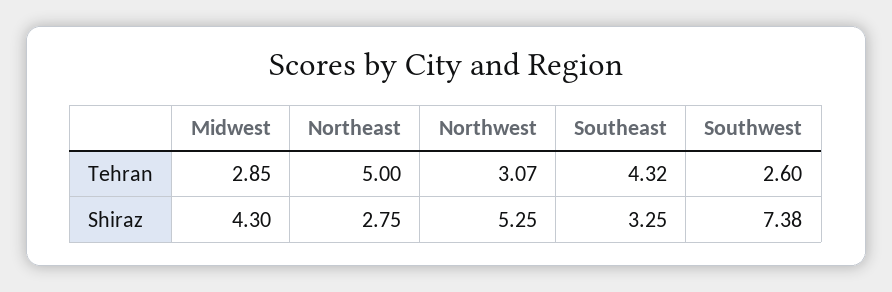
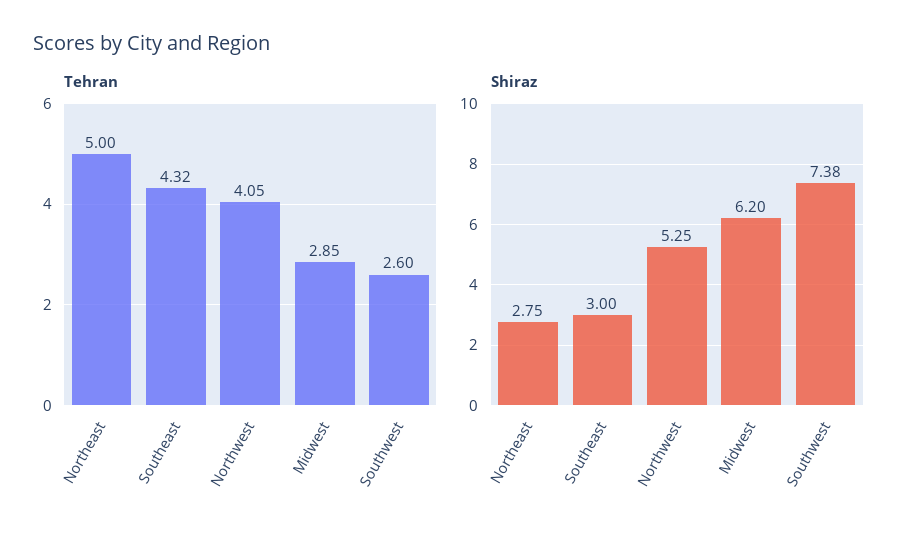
Tehran, Northwest: 3.07 -> 4.05
Shiraz, Midwest: 4.3 -> 6.2
Shiraz, Southeast: 3.25 -> 3

